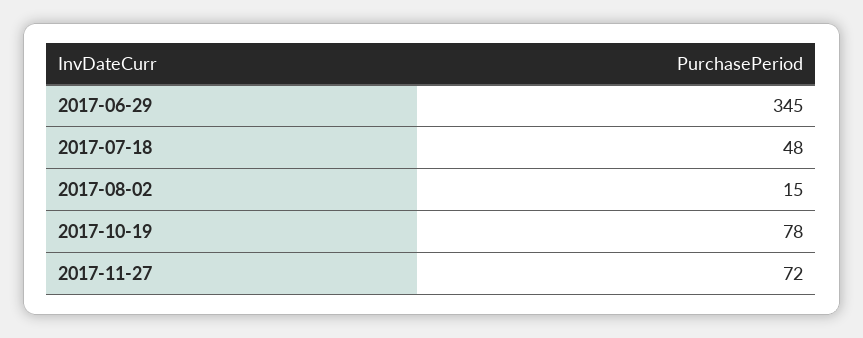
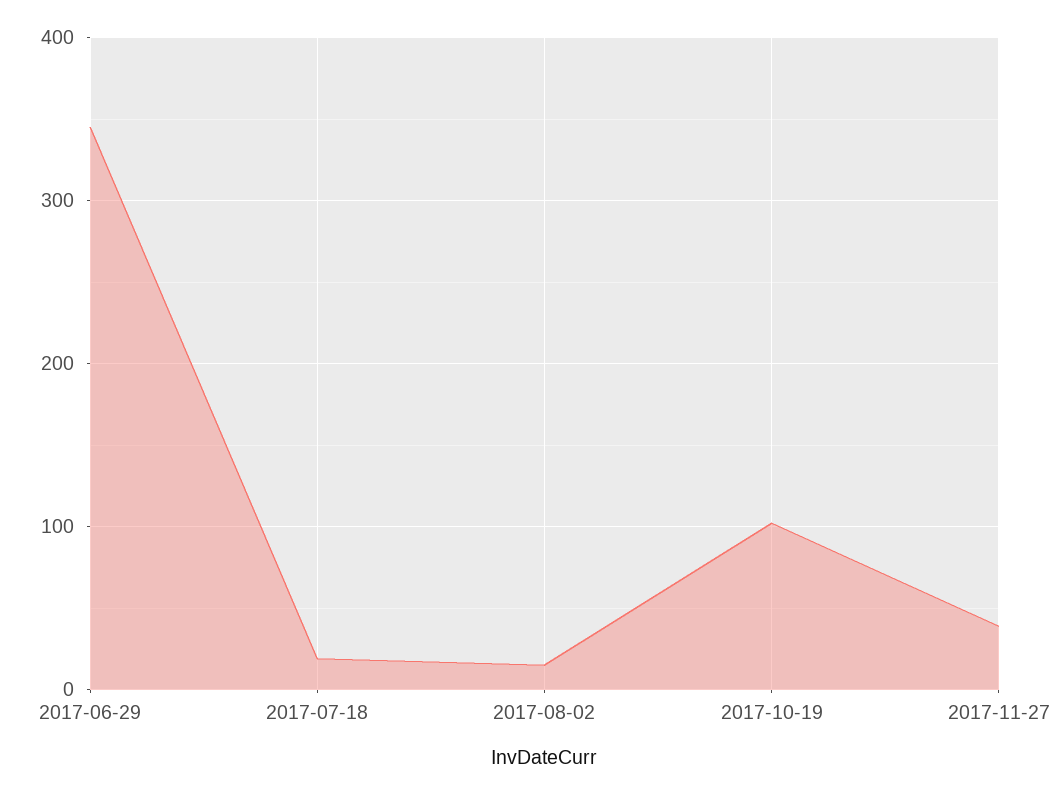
2017-07-18: 48 -> 20
2017-10-19: 78 -> 100
2017-11-27: 72 -> 40

